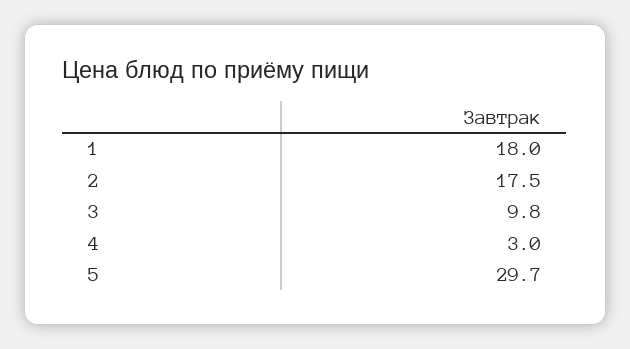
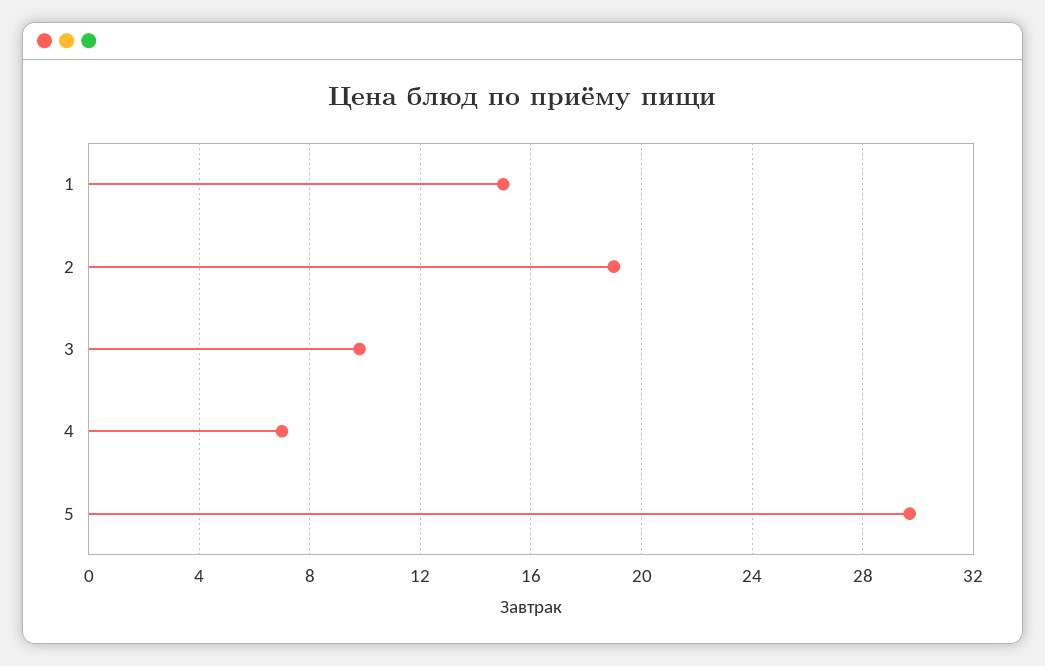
1: 18 -> 15
2: 17.5 -> 19
4: 3 -> 7

